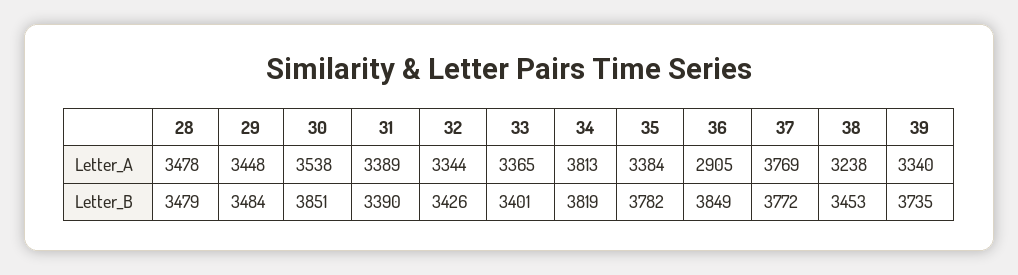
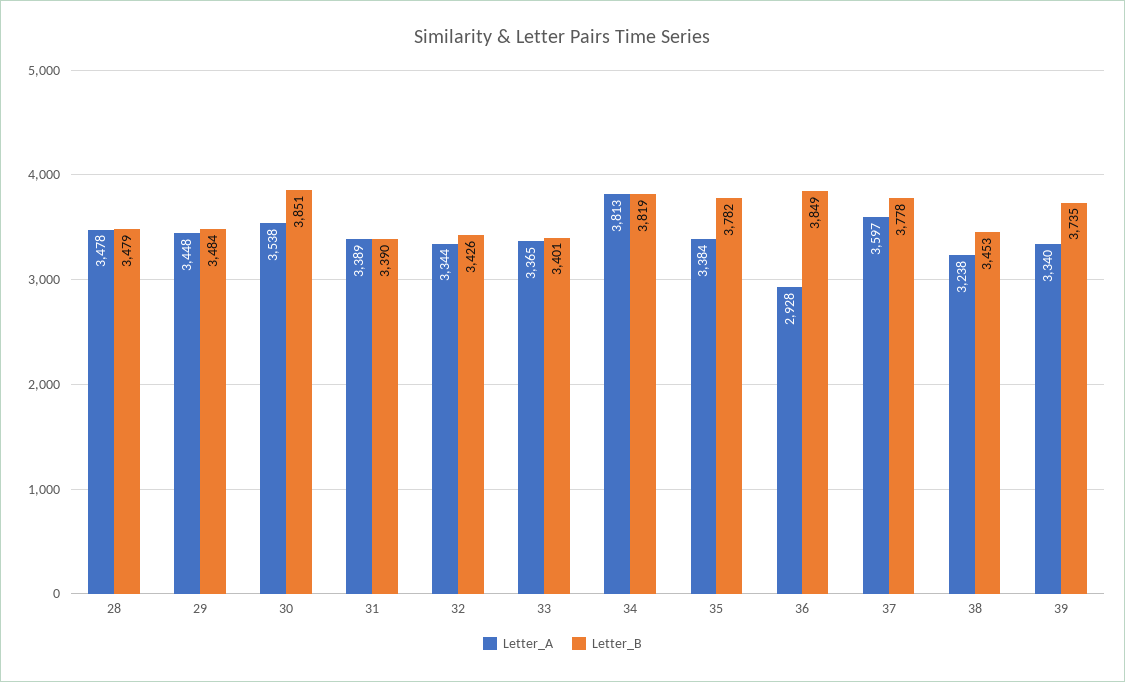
Letter_A, 36: 2905 -> 2928
Letter_A, 37: 3769 -> 3597
Letter_B, 37: 3772 -> 3778

